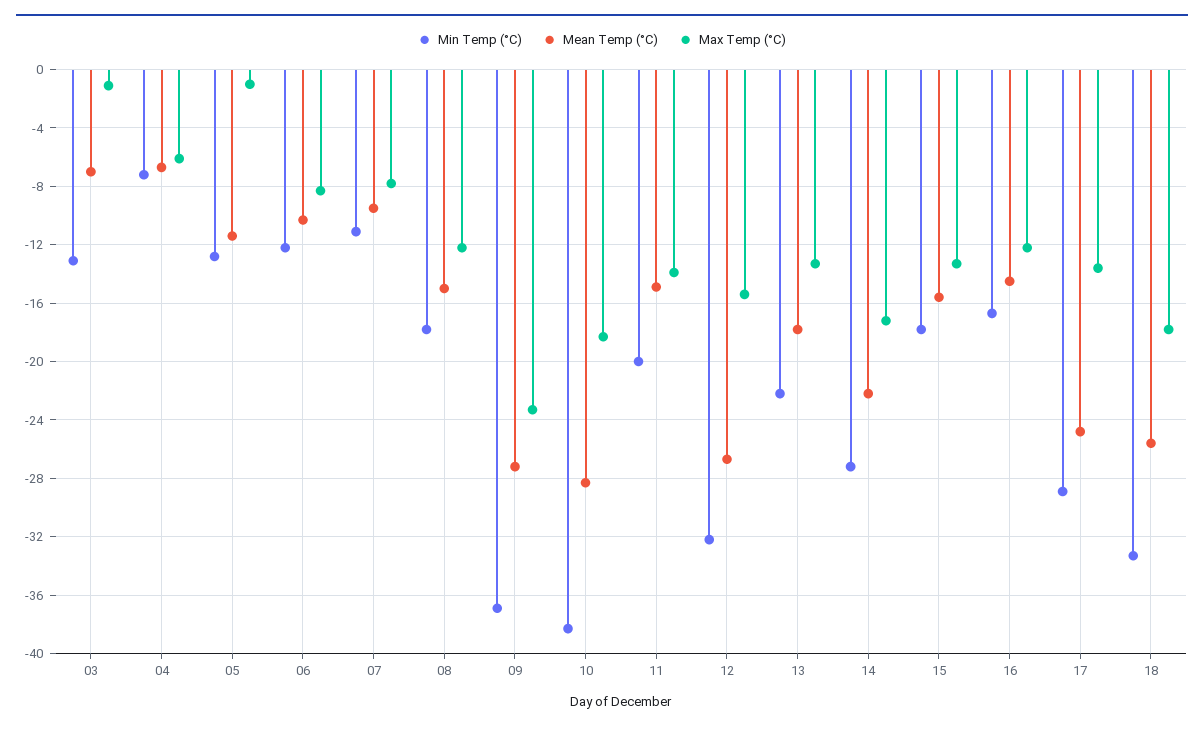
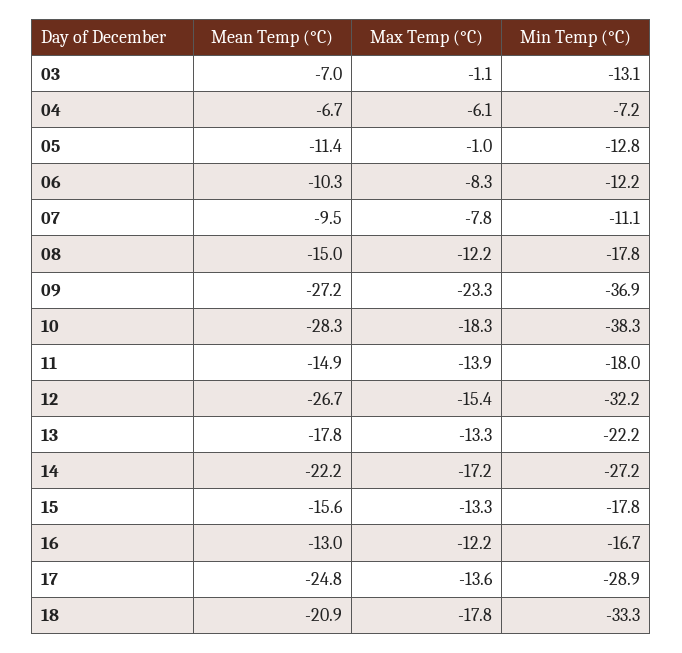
Min Temp (°C), 11: -20 -> -18
Mean Temp (°C), 16: -14.5 -> -13
Mean Temp (°C), 18: -25.5 -> -20.9

